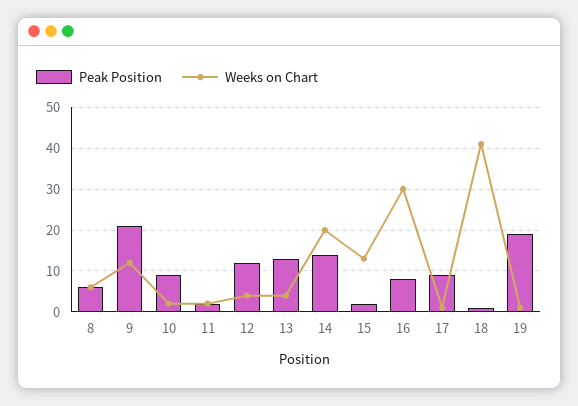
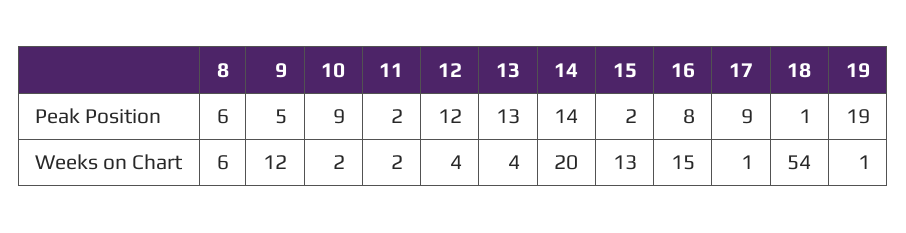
Peak Position, 9: 20 -> 5
Weeks on Chart, 16: 30 -> 15
Weeks on Chart, 18: 40 -> 54

